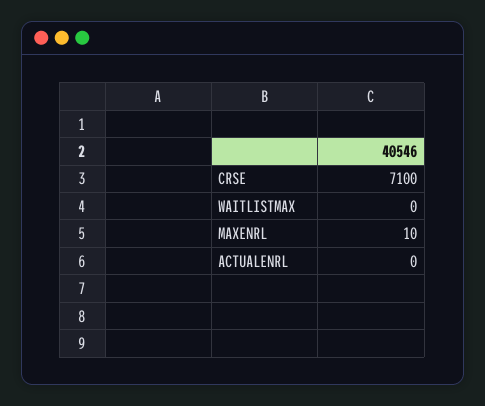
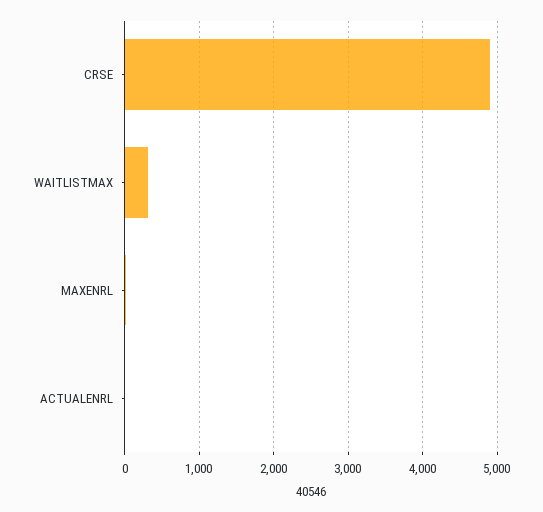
CRSE: 7100 -> 4900
WAITLISTMAX: 0 -> 300

